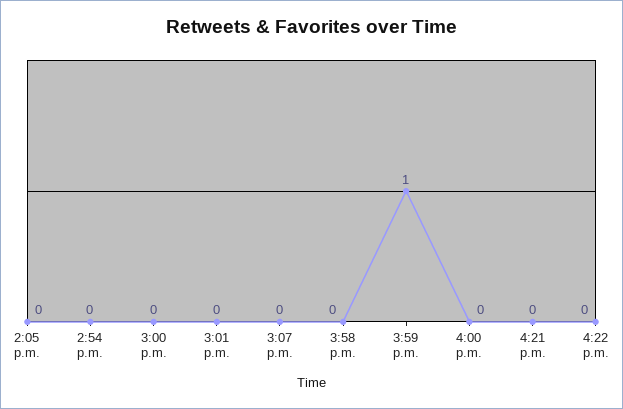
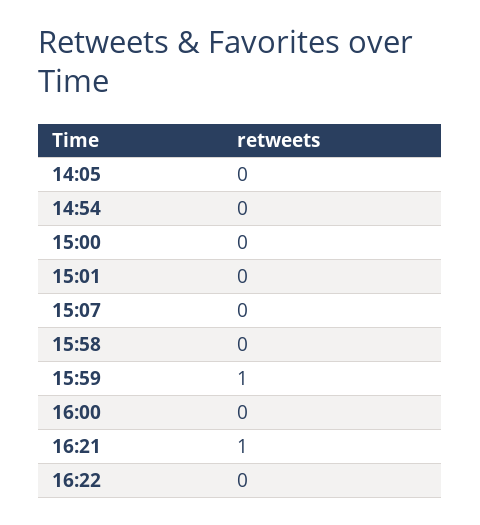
4:21 p.m.: 0 -> 1

